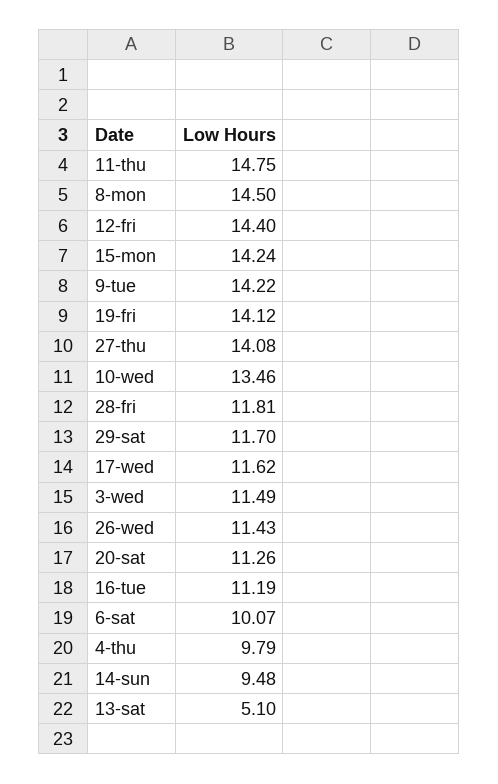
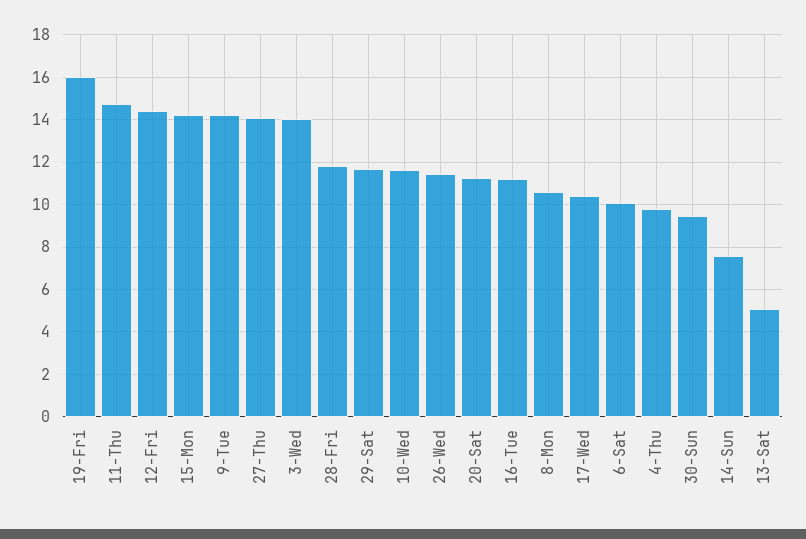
8-mon: 14.5 -> 10.5
19-fri: 14.12 -> 16
10-wed: 13.46 -> 11.5
17-wed: 11.62 -> 10.5
3-wed: 11.49 -> 14
14-sun: 9.48 -> 7.5
30-Sun: none -> 9.5

